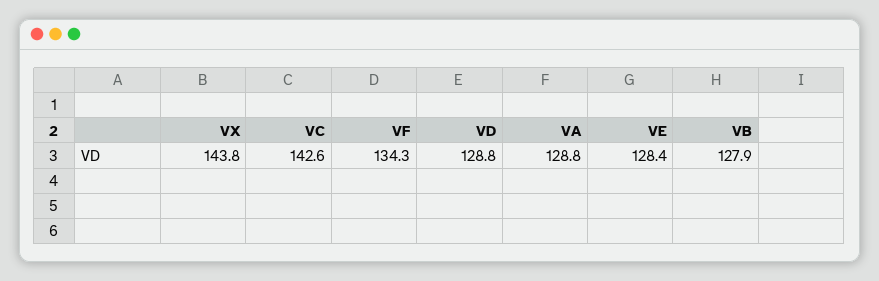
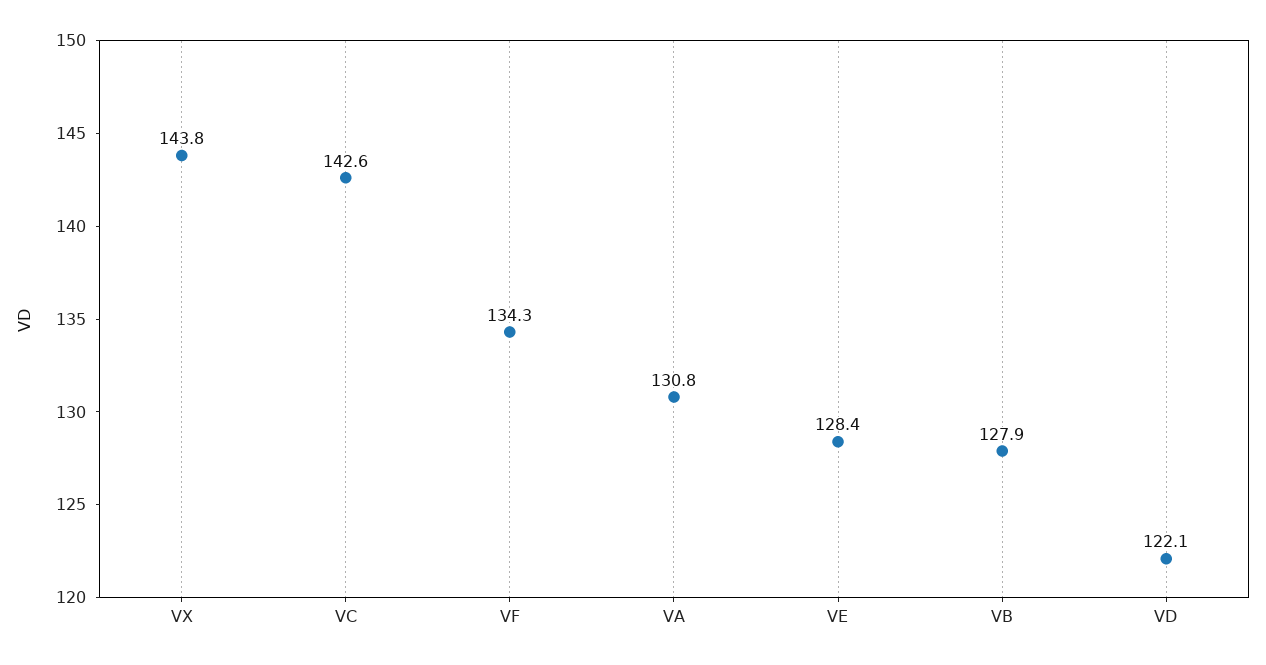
VD: 128.8 -> 122.1
VA: 128.8 -> 130.8

